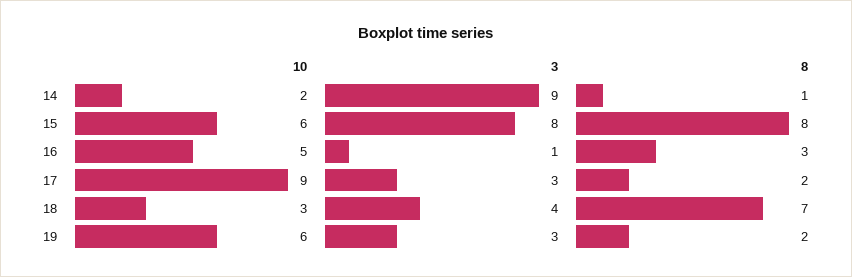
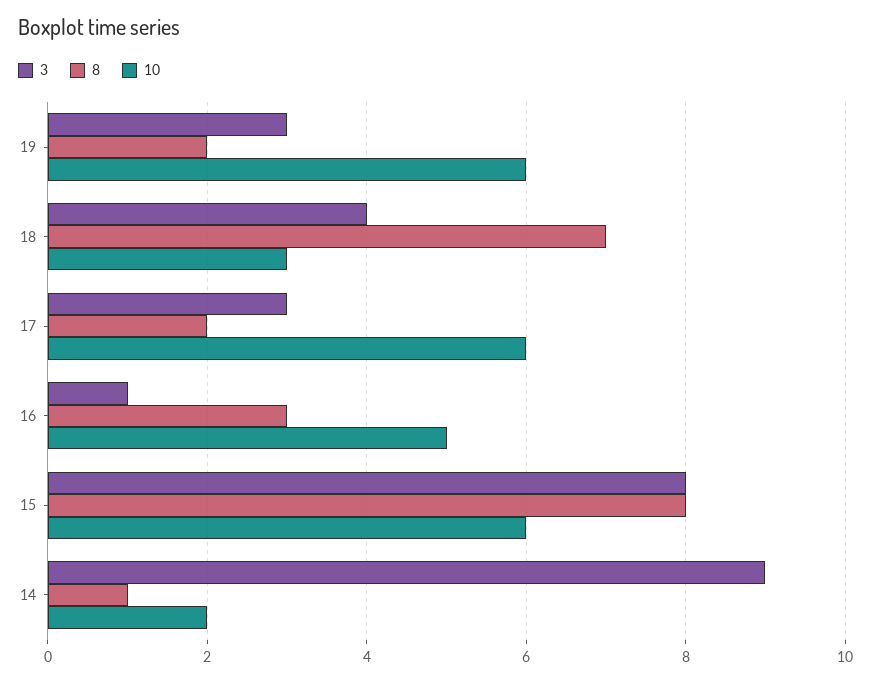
10, 17: 9 -> 6

